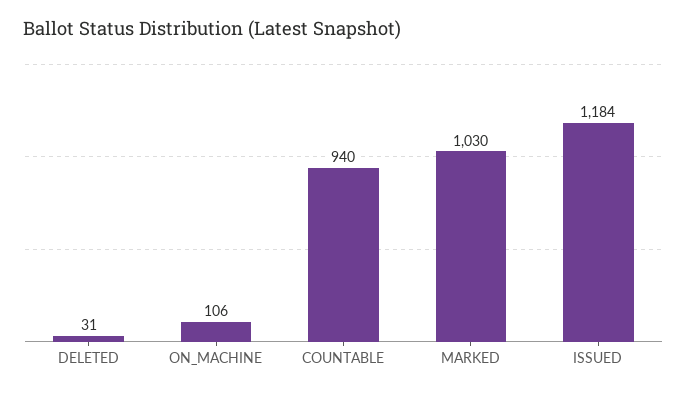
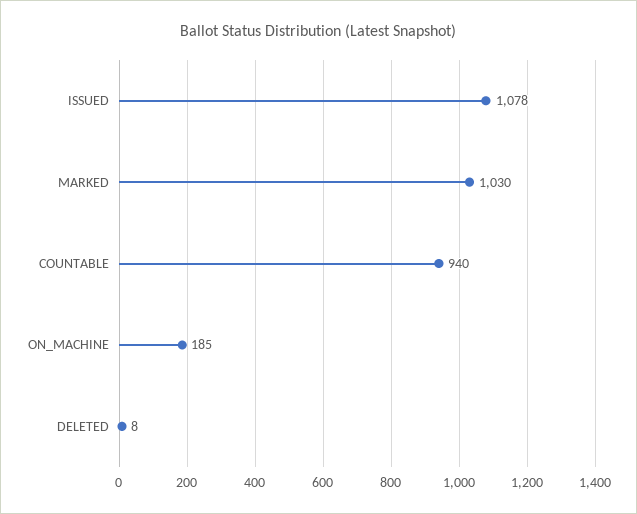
DELETED: 31 -> 8
ON_MACHINE: 106 -> 185
ISSUED: 1184 -> 1078

